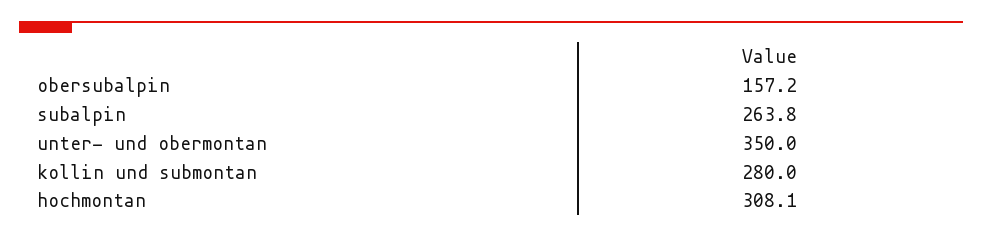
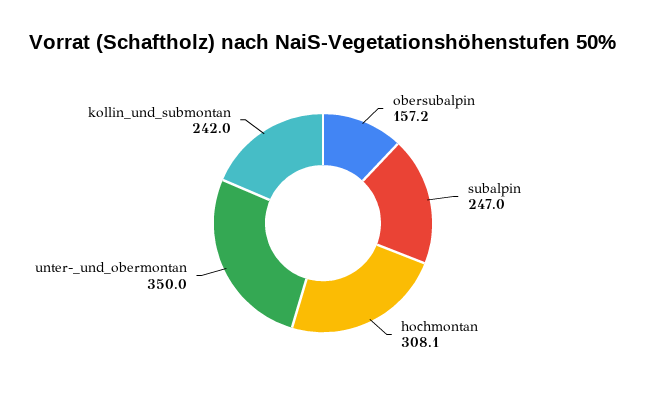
subalpin: 263.8 -> 247
kollin und submontan: 280 -> 242

